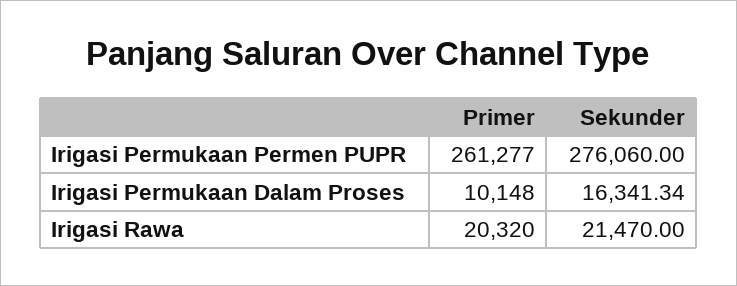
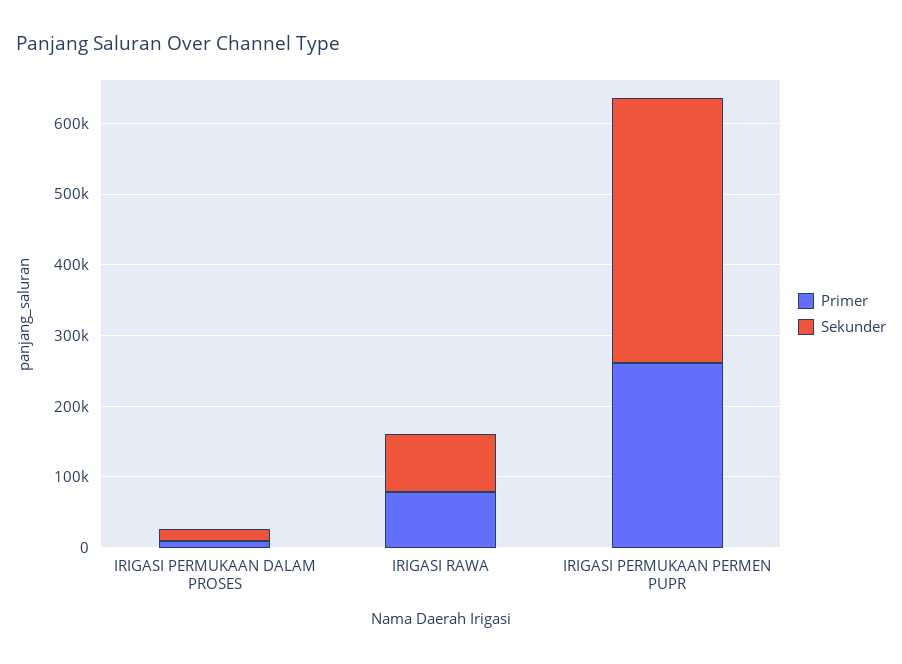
Sekunder, Irigasi Permukaan Permen PUPR: 276060 -> 380000
Primer, Irigasi Rawa: 20320 -> 80000
Sekunder, Irigasi Rawa: 21470 -> 80000

